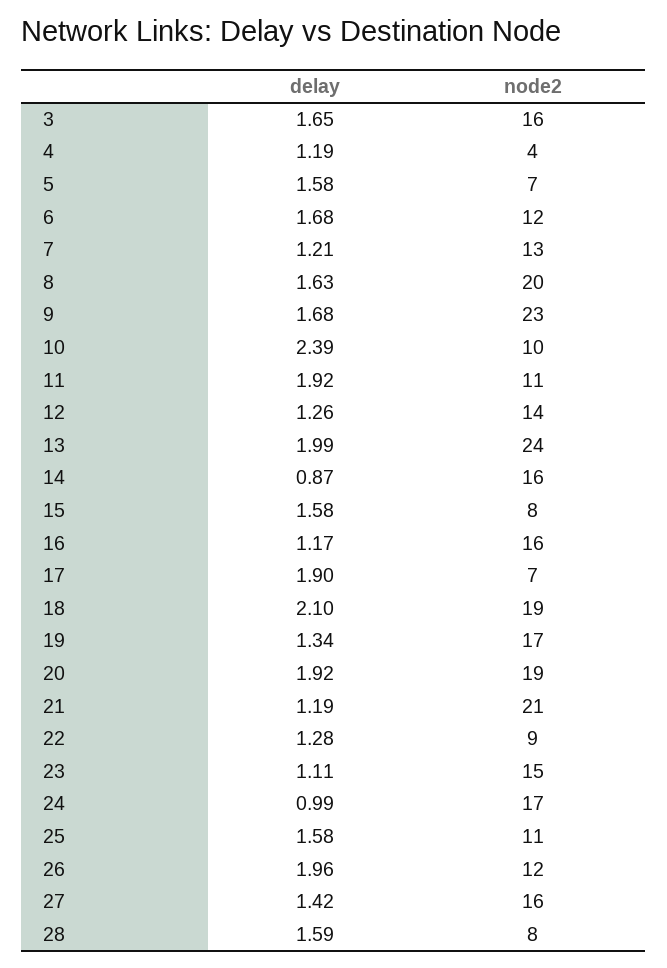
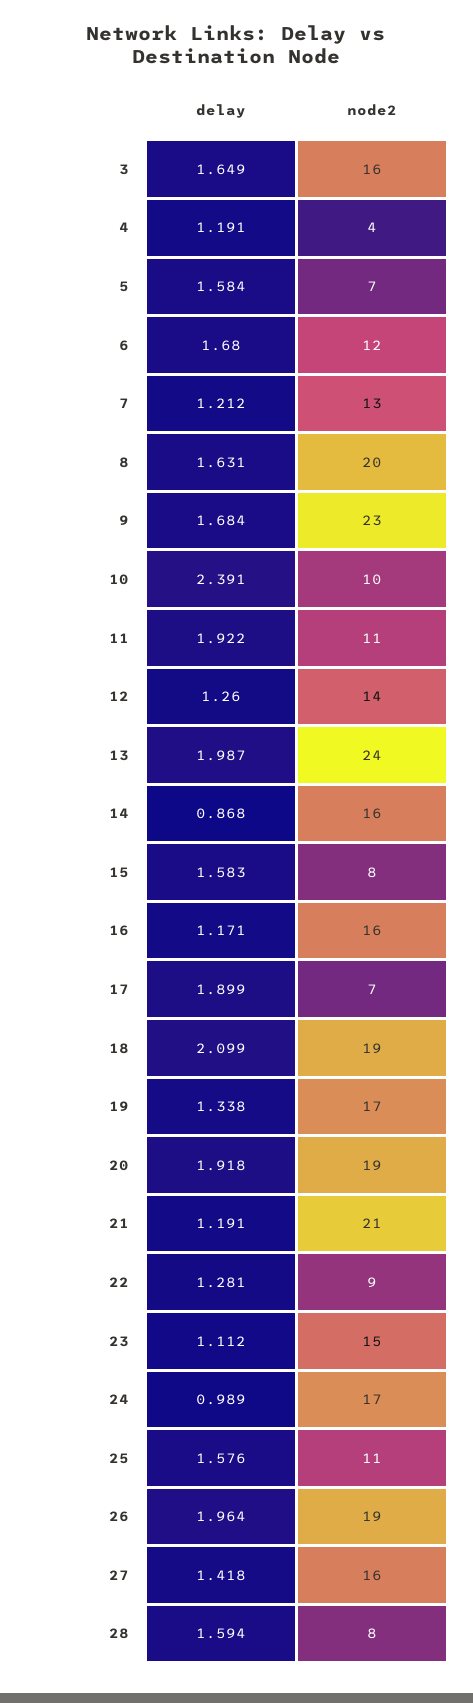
node2, 26: 12 -> 19

